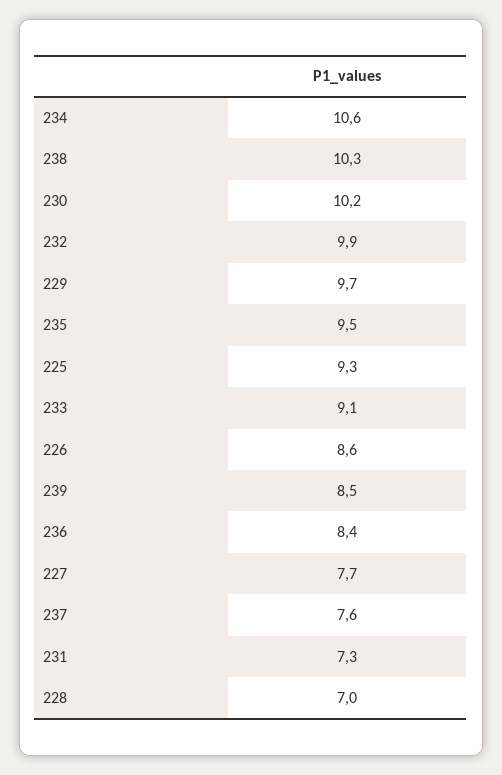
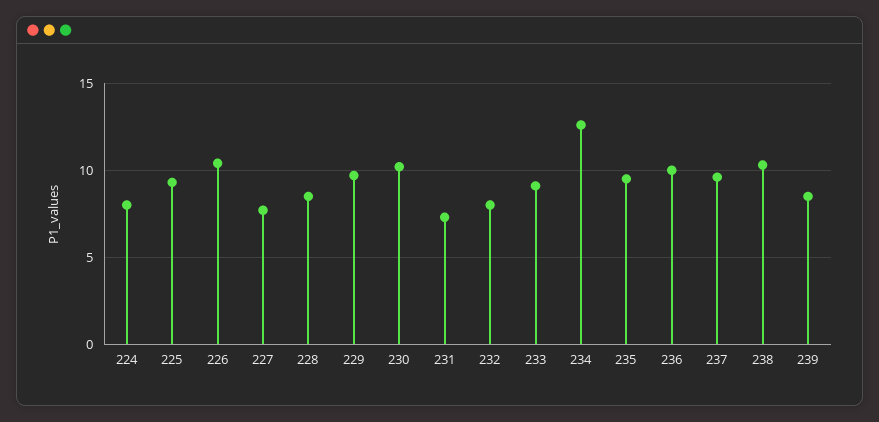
234: 10.6 -> 12.5
232: 9.9 -> 8
226: 8.6 -> 10.5
236: 8.4 -> 10
237: 7.6 -> 9.5
228: 7 -> 8.5
224: none -> 8

